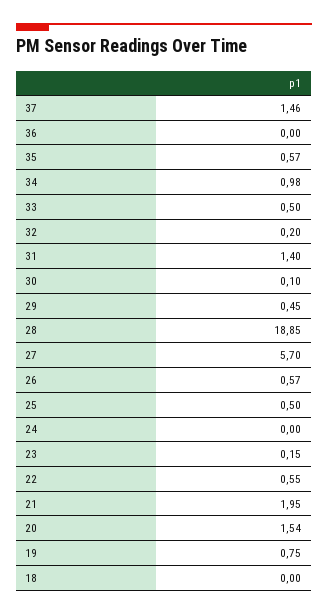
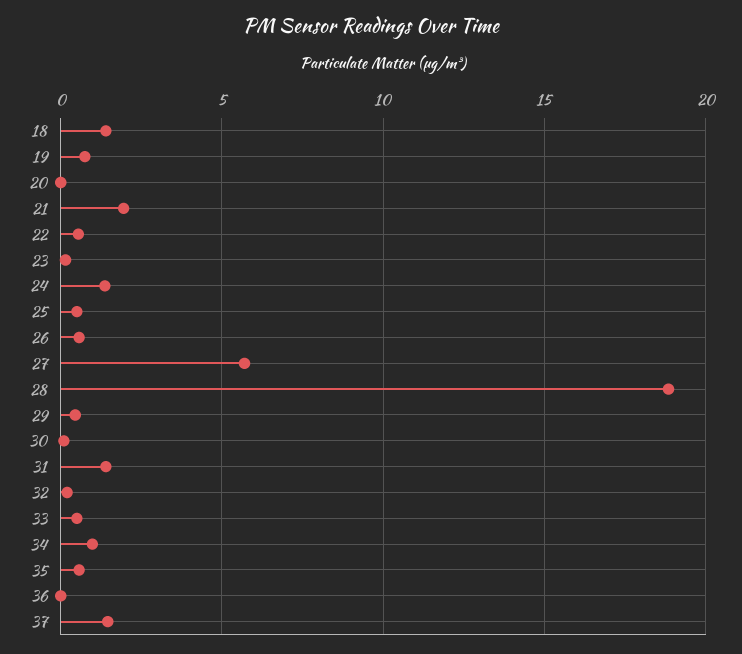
24: 0 -> 1.5
20: 1.54 -> 0
18: 0 -> 1.5

